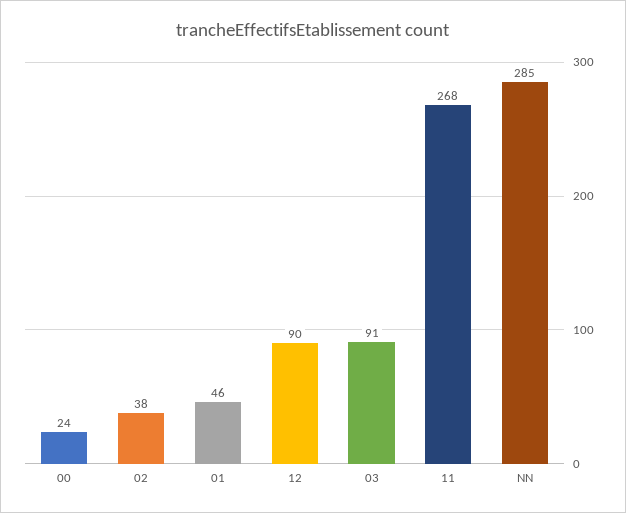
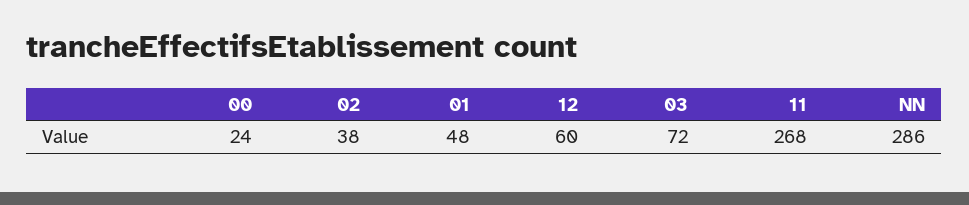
01: 46 -> 48
12: 90 -> 60
03: 91 -> 72
NN: 285 -> 286

